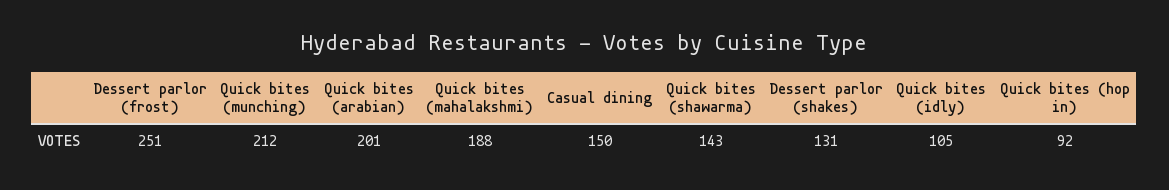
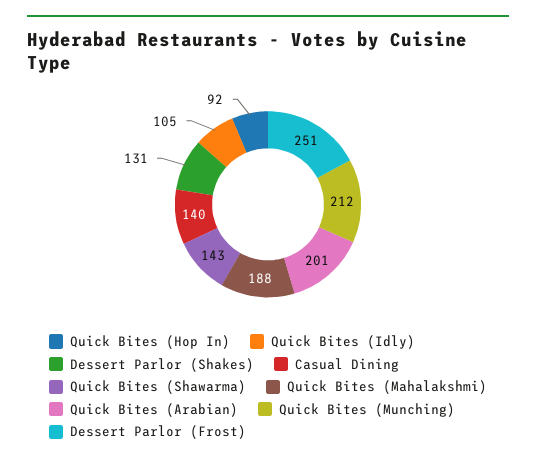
Casual dining: 150 -> 140

